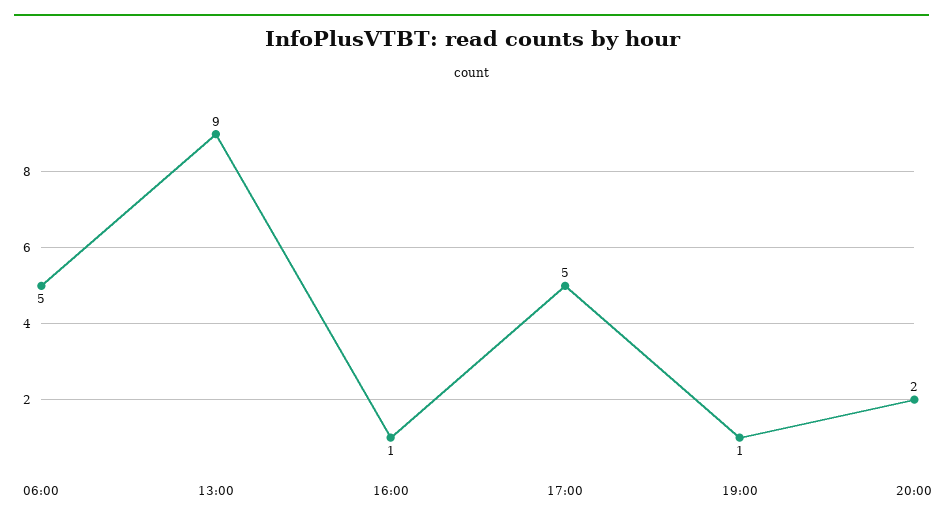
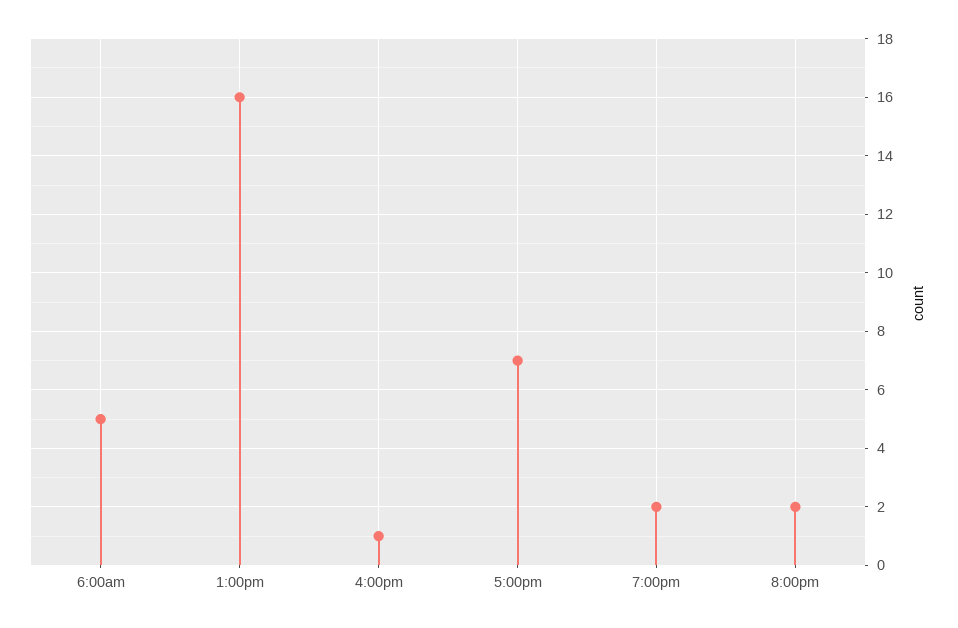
13:00: 9 -> 16
17:00: 5 -> 7
19:00: 1 -> 2

